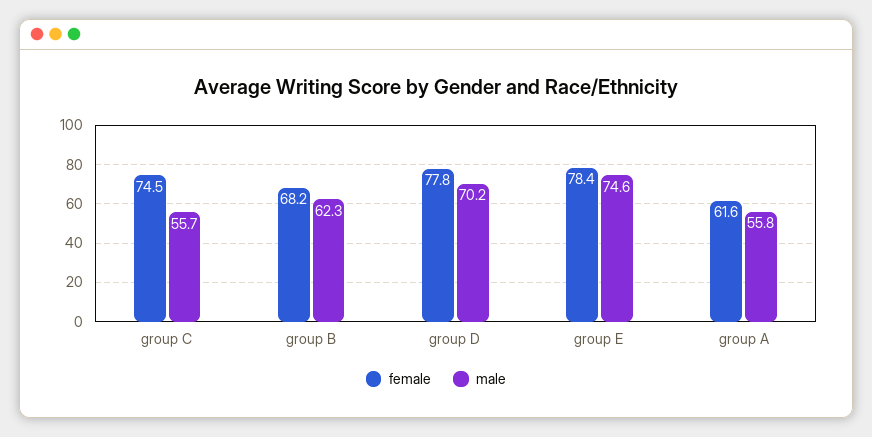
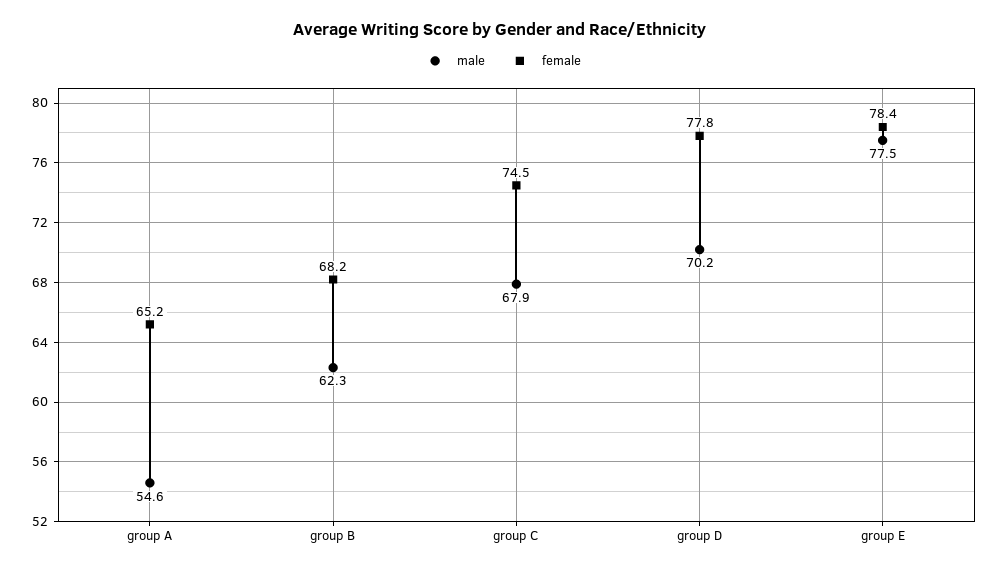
male, group C: 55.7 -> 67.9
male, group E: 74.6 -> 77.5
female, group A: 61.6 -> 65.2
male, group A: 55.8 -> 54.6

